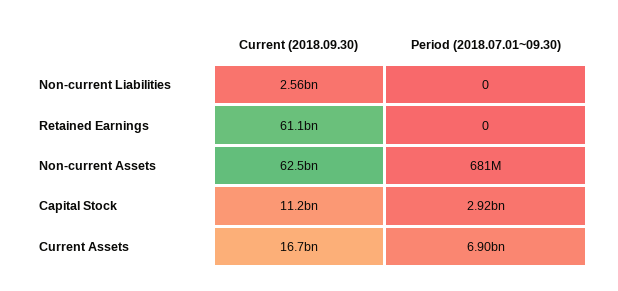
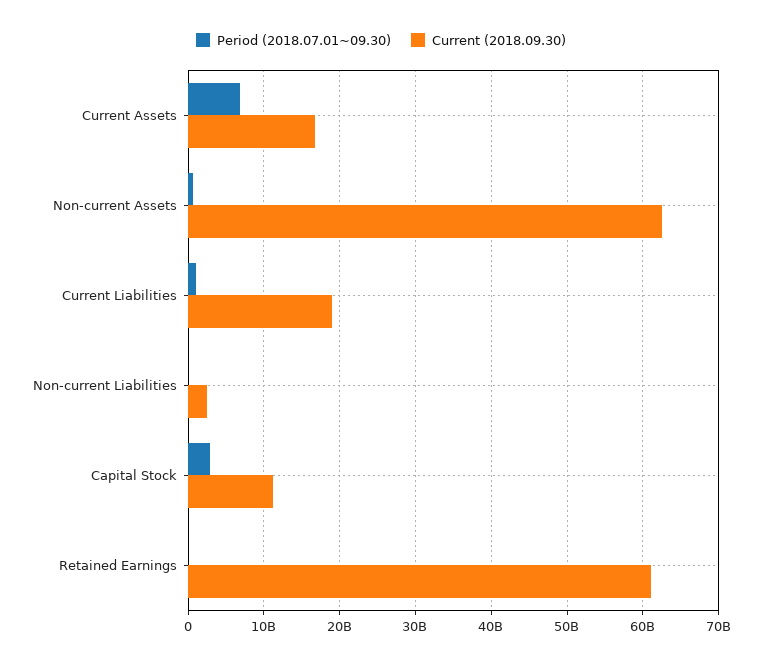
Period (2018.07.01~09.30), Current Liabilities: none -> 1000000000
Current (2018.09.30), Current Liabilities: none -> 19000000000

